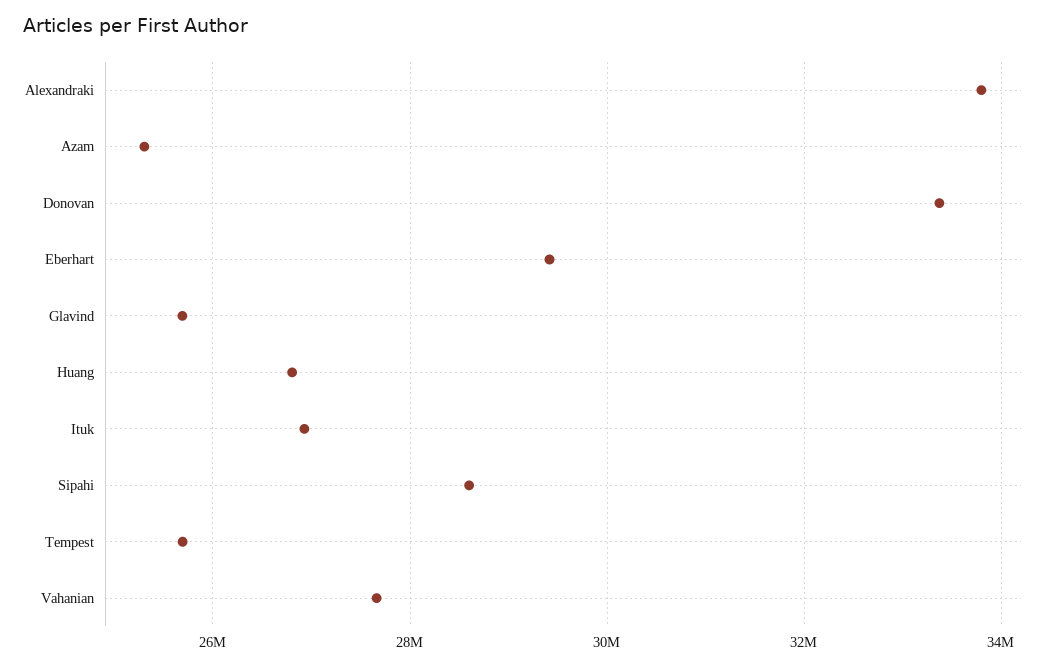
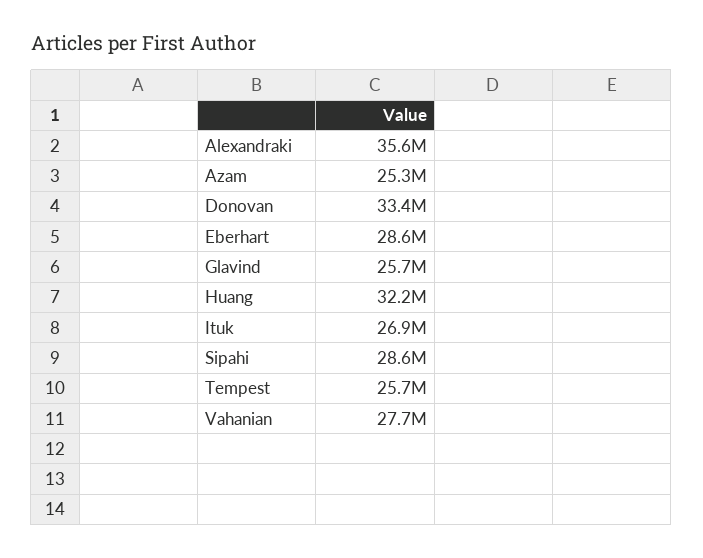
Alexandraki: 33800000 -> 35600000
Eberhart: 29400000 -> 28600000
Huang: 26800000 -> 32200000

